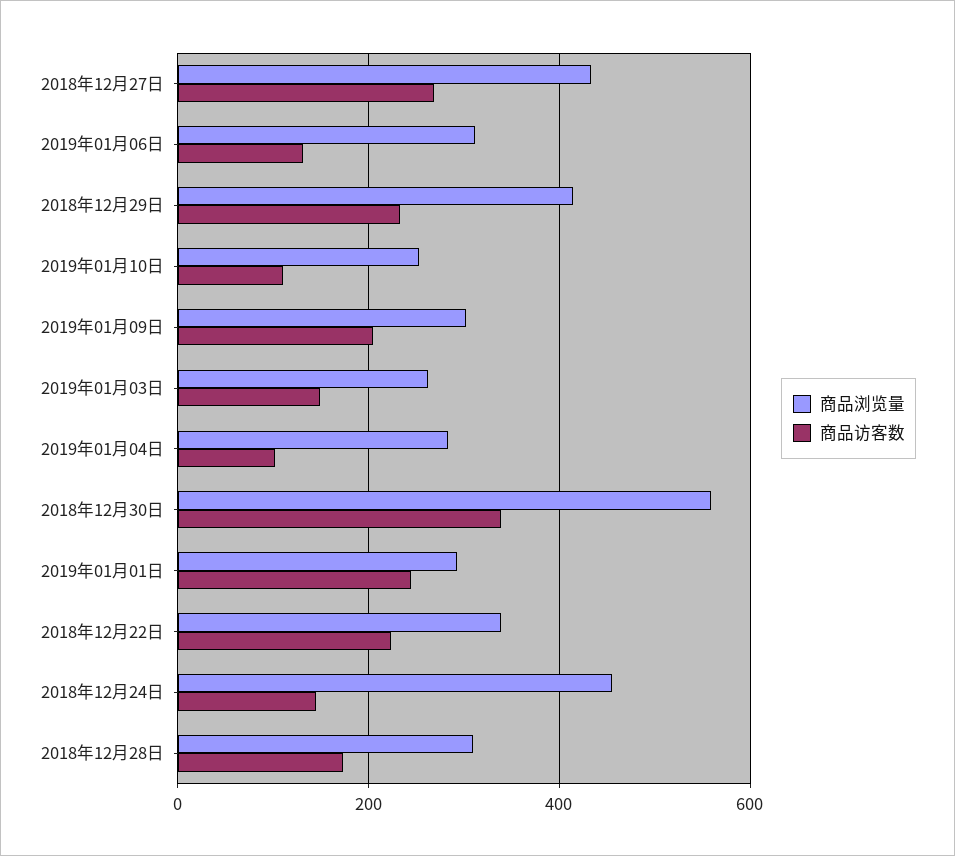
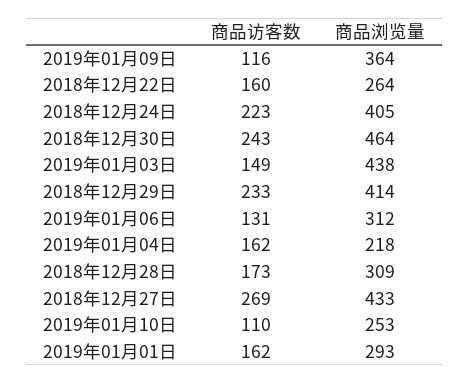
商品浏览量, 2019年01月09日: 300 -> 364
商品访客数, 2019年01月09日: 200 -> 116
商品浏览量, 2019年01月03日: 260 -> 438
商品浏览量, 2019年01月04日: 280 -> 218
商品访客数, 2019年01月04日: 100 -> 162
商品浏览量, 2018年12月30日: 560 -> 464
商品访客数, 2018年12月30日: 340 -> 243
商品访客数, 2019年01月01日: 240 -> 162
商品浏览量, 2018年12月22日: 340 -> 264
商品访客数, 2018年12月22日: 220 -> 160
商品浏览量, 2018年12月24日: 460 -> 405
商品访客数, 2018年12月24日: 140 -> 223

